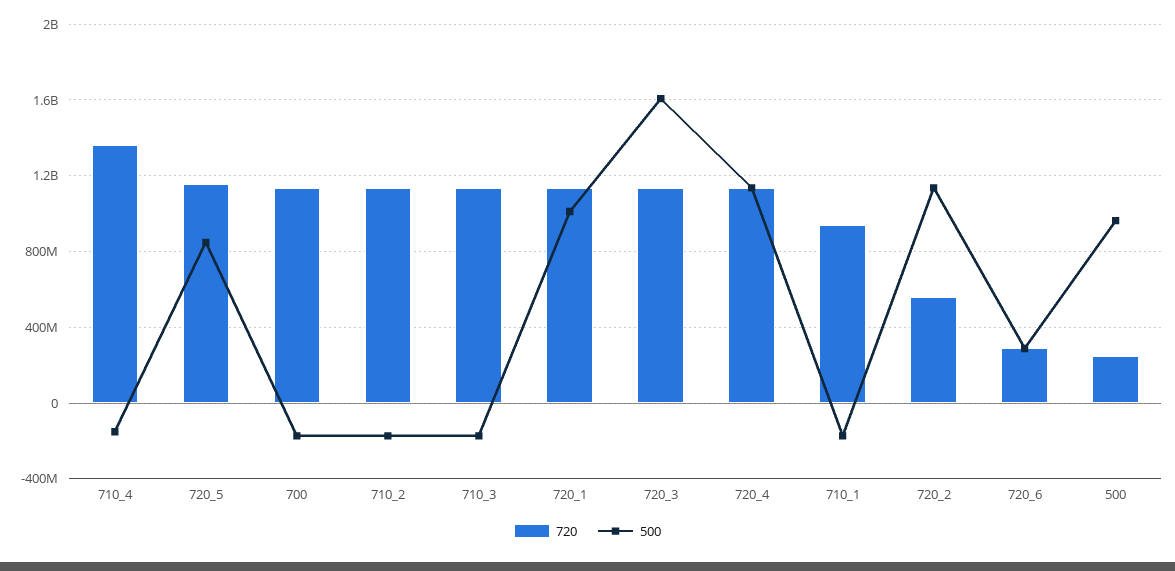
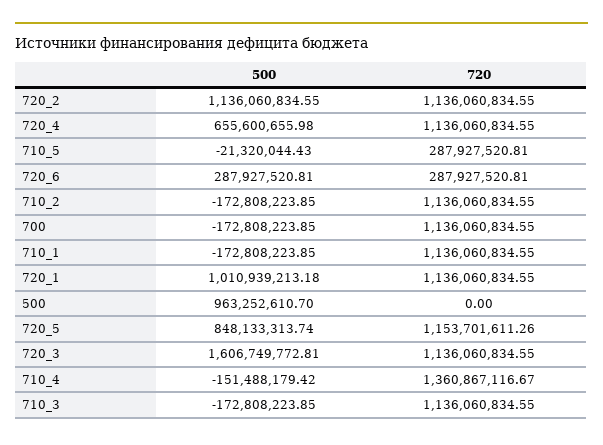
500, 720_4: 1150000000 -> 655600655.98
720, 710_1: 950000000 -> 1136060834.55
720, 720_2: 550000000 -> 1136060834.55
720, 500: 250000000 -> 0
500, 710_5: none -> -21320044.43
720, 710_5: none -> 287927520.81

